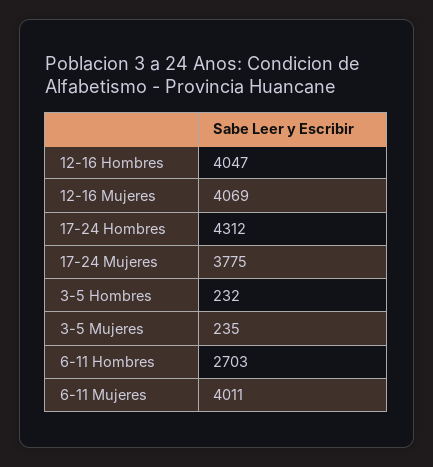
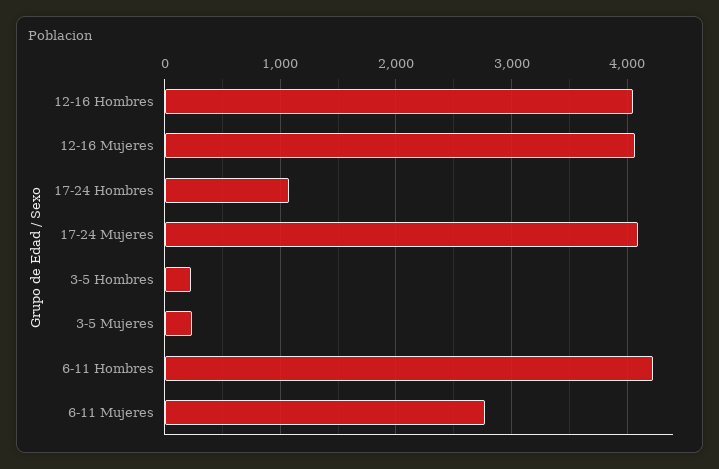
17-24 Hombres: 4312 -> 1100
17-24 Mujeres: 3775 -> 4100
6-11 Hombres: 2703 -> 4200
6-11 Mujeres: 4011 -> 2800

